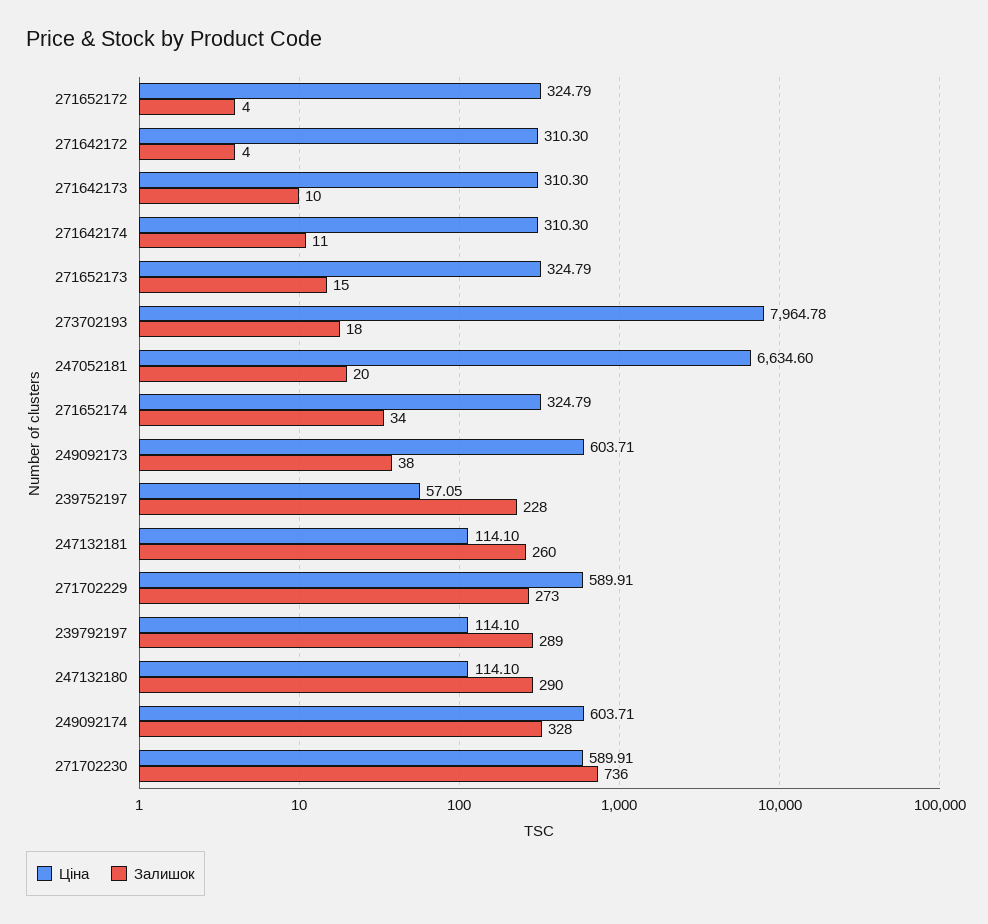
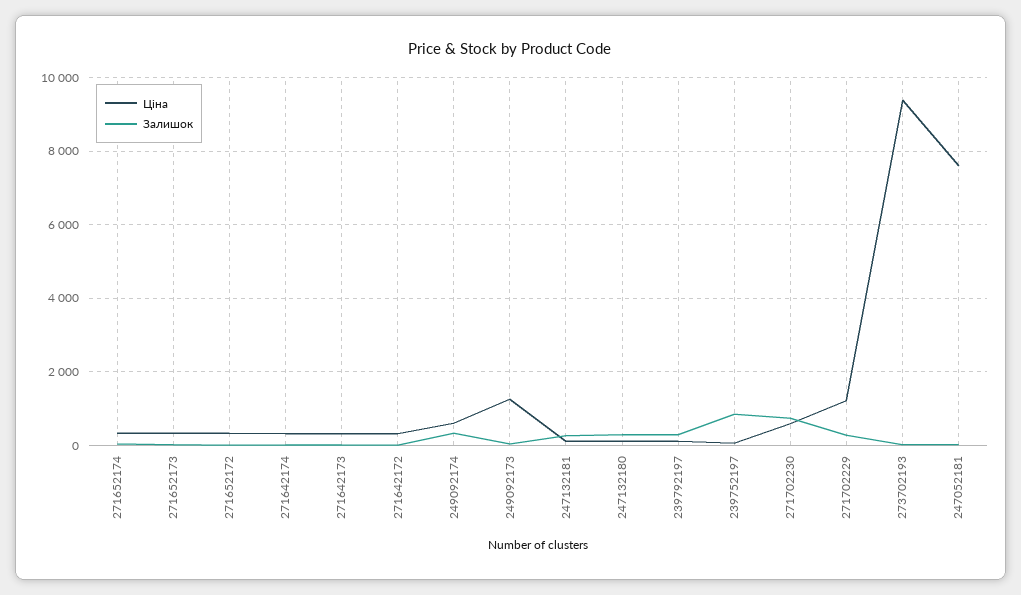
Ціна, 273702193: 7964.78 -> 9400
Ціна, 247052181: 6634.6 -> 7600
Ціна, 249092173: 603.71 -> 1200
Залишок, 239752197: 228 -> 800
Ціна, 271702229: 589.91 -> 1200

